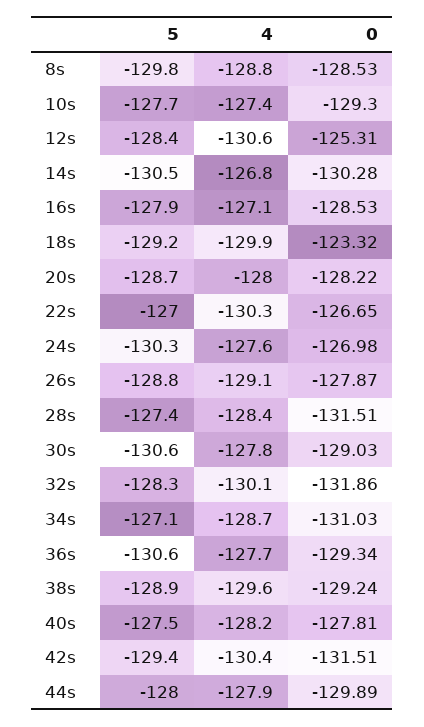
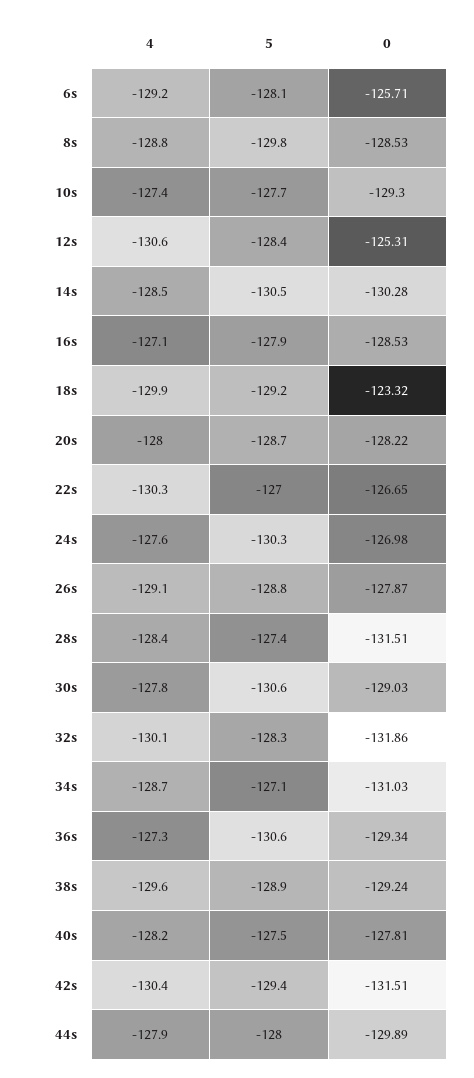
4, 14s: -126.8 -> -128.5
4, 36s: -127.7 -> -127.3
4, 6s: none -> -129.2
5, 6s: none -> -128.1
0, 6s: none -> -125.71

